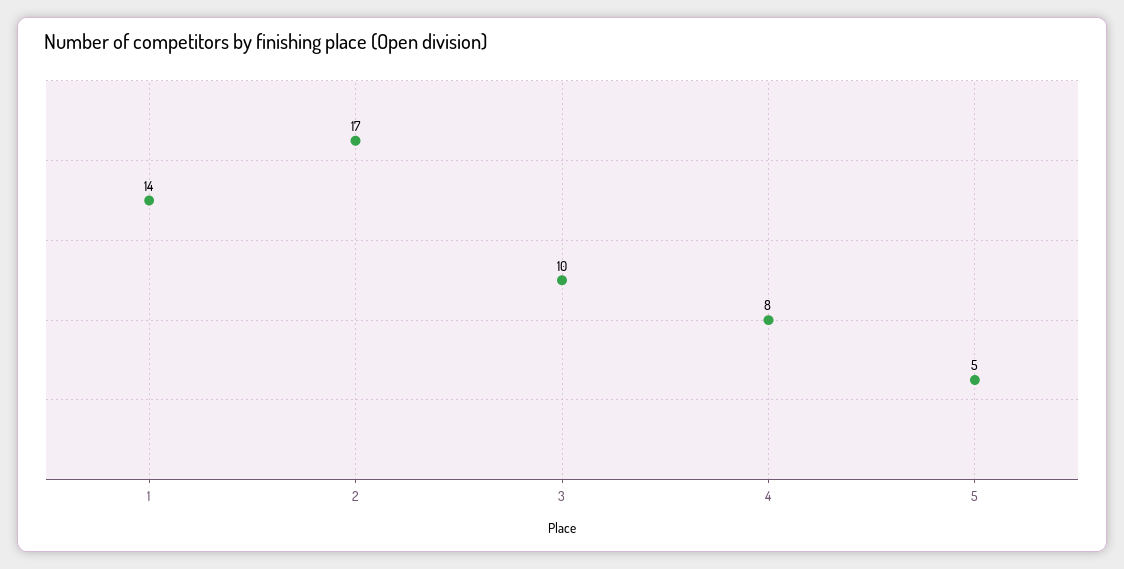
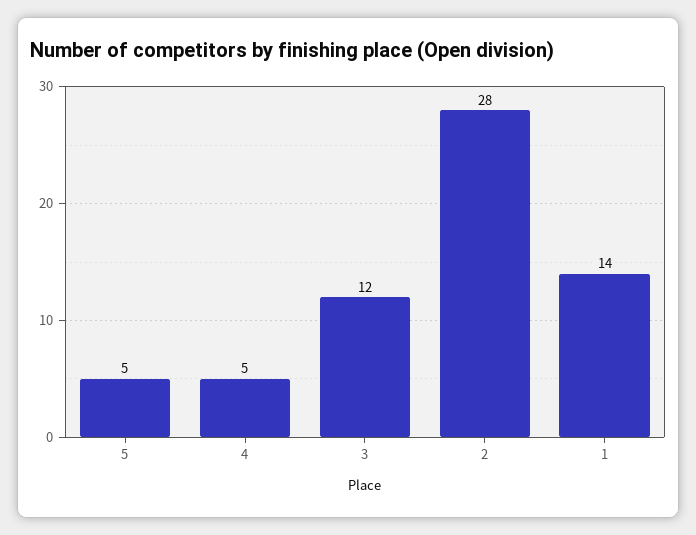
2: 17 -> 28
3: 10 -> 12
4: 8 -> 5

